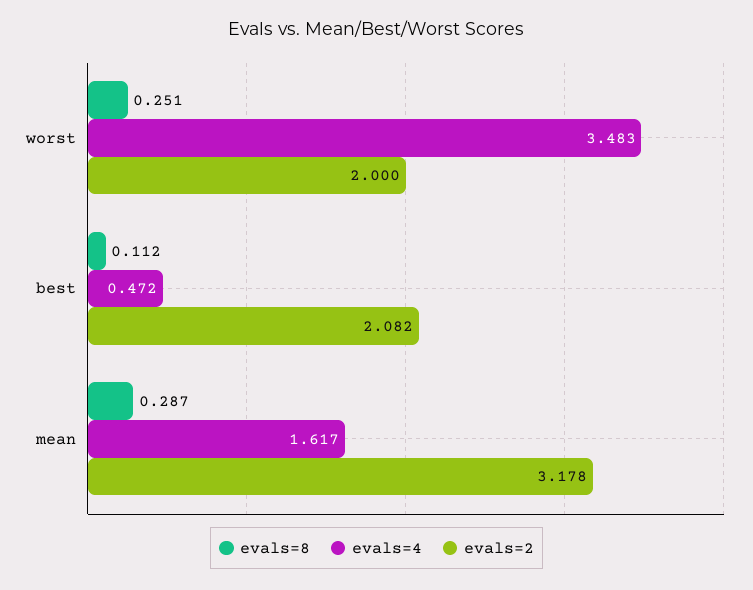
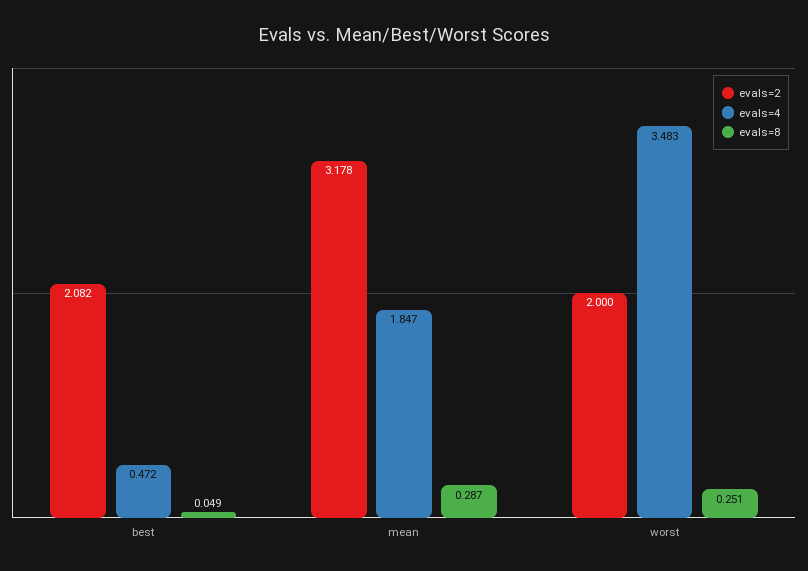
evals=8, best: 0.112 -> 0.049
evals=4, mean: 1.617 -> 1.847

